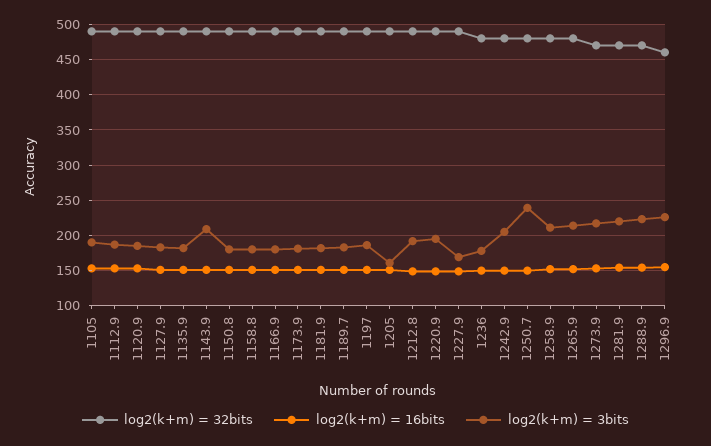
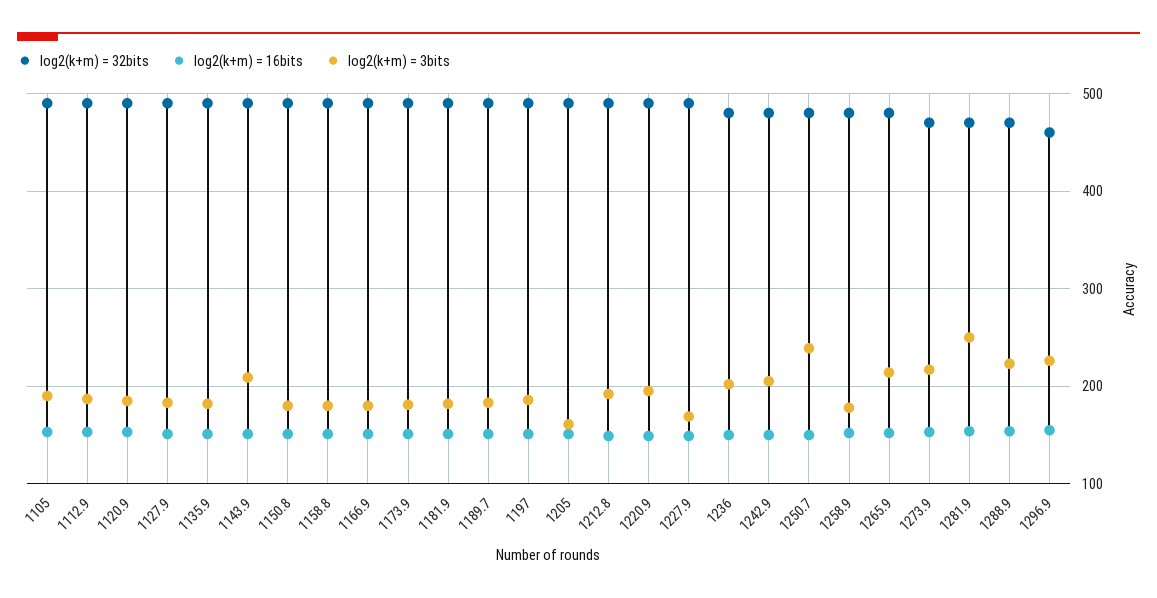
log2(k+m) = 3bits, 1236: 180 -> 200
log2(k+m) = 3bits, 1258.9: 210 -> 180
log2(k+m) = 3bits, 1281.9: 220 -> 250

